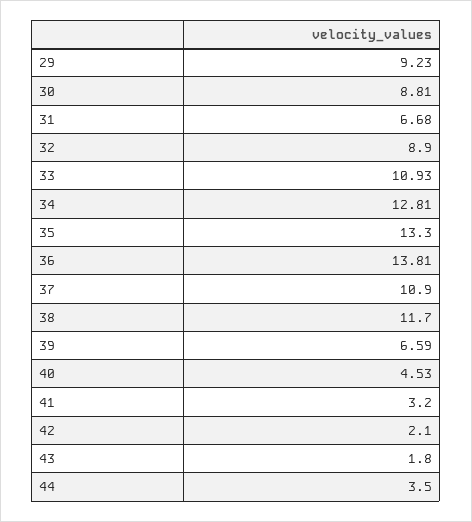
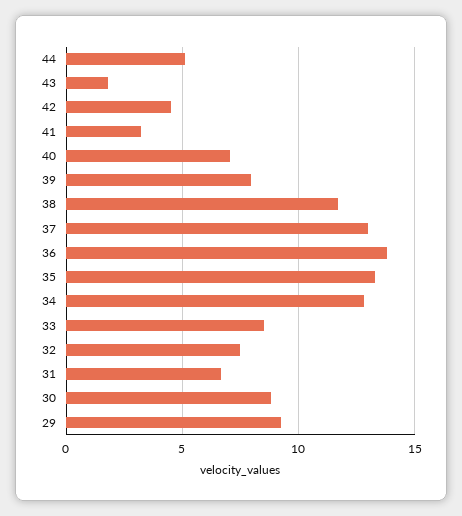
32: 8.9 -> 7.5
33: 10.93 -> 8.5
37: 10.9 -> 13
39: 6.59 -> 8
40: 4.53 -> 7
42: 2.1 -> 4.5
44: 3.5 -> 5

